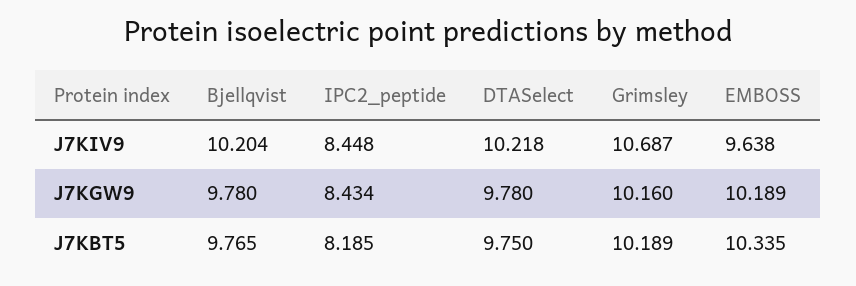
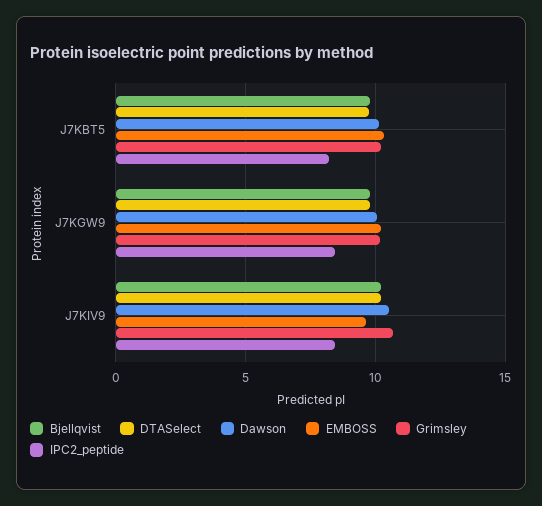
Dawson, J7KBT5: none -> 10
Dawson, J7KGW9: none -> 10
Dawson, J7KIV9: none -> 10.5

